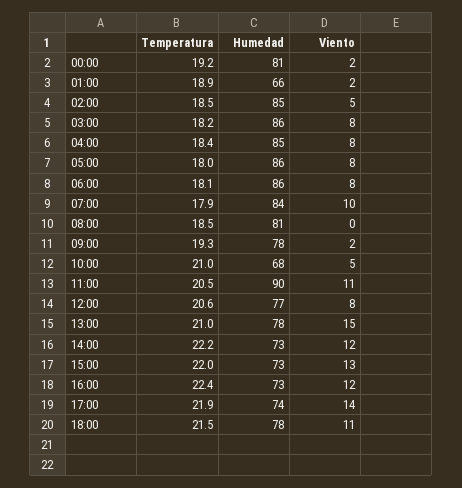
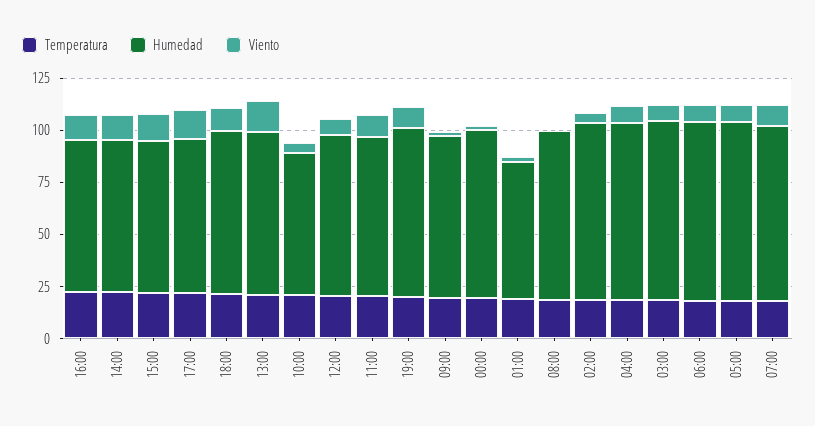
Humedad, 11:00: 90 -> 75
Temperatura, 19:00: none -> 20
Humedad, 19:00: none -> 80
Viento, 19:00: none -> 10

